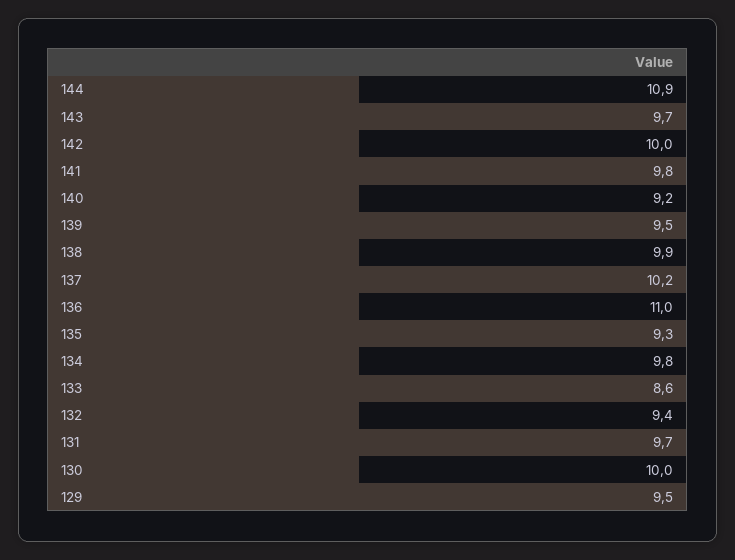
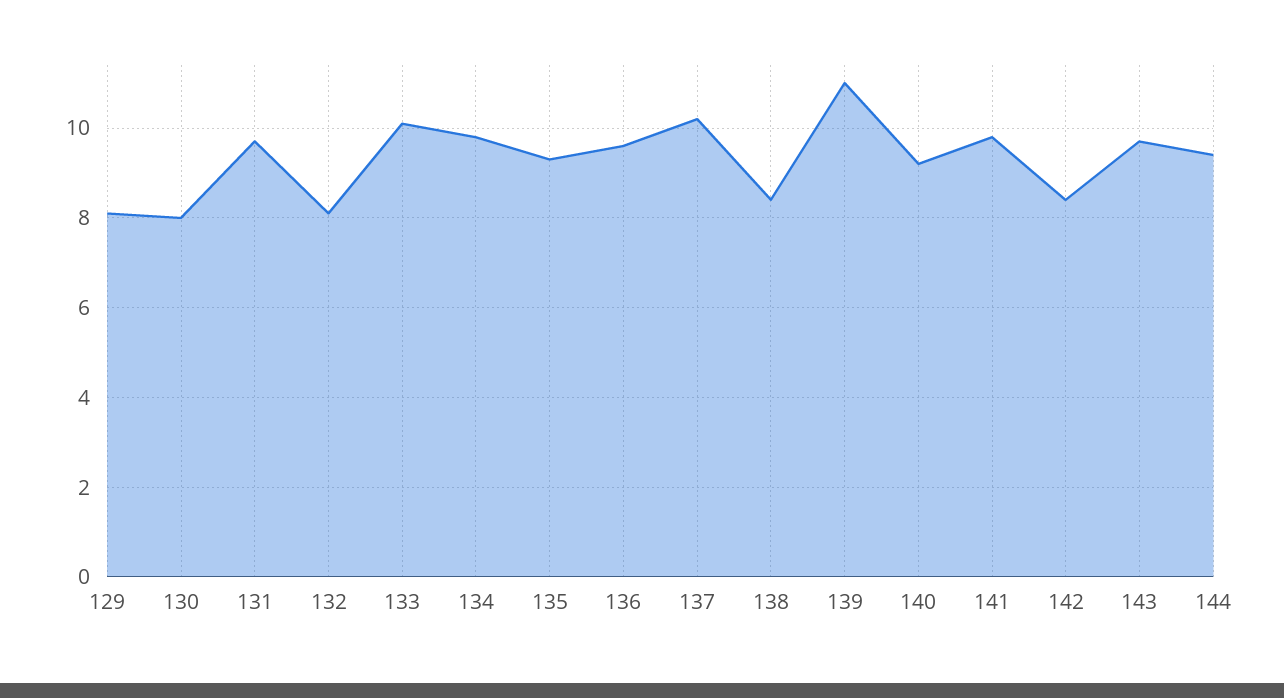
144: 10.9 -> 9.5
142: 10 -> 8.5
139: 9.5 -> 11
138: 9.9 -> 8.5
136: 11 -> 9.5
133: 8.6 -> 10
132: 9.4 -> 8
130: 10 -> 8
129: 9.5 -> 8

